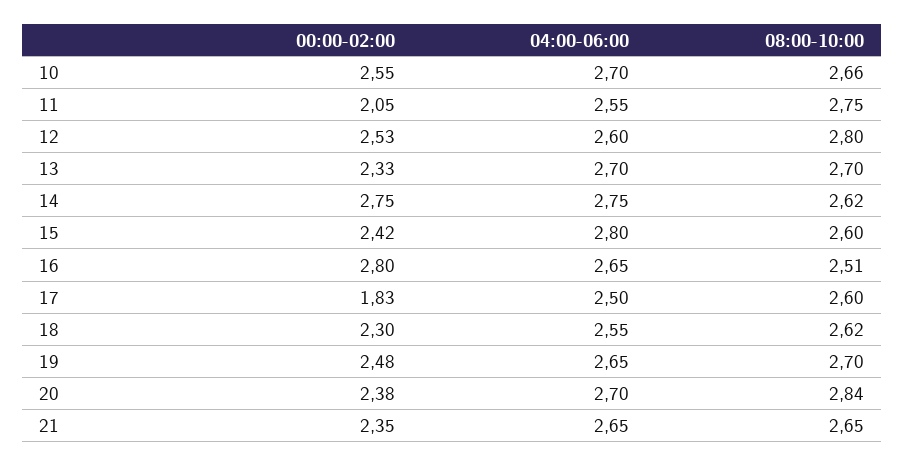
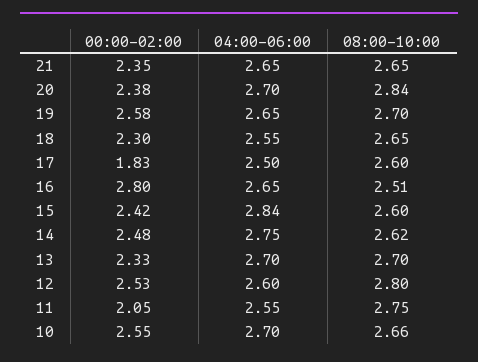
00:00-02:00, 14: 2.75 -> 2.48
04:00-06:00, 15: 2.8 -> 2.84
08:00-10:00, 18: 2.62 -> 2.65
00:00-02:00, 19: 2.48 -> 2.58

